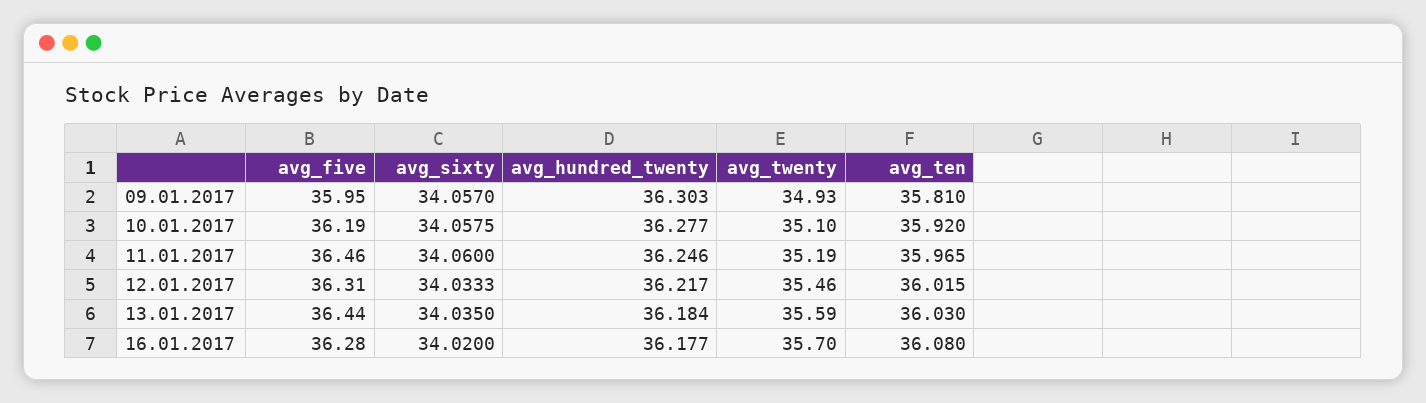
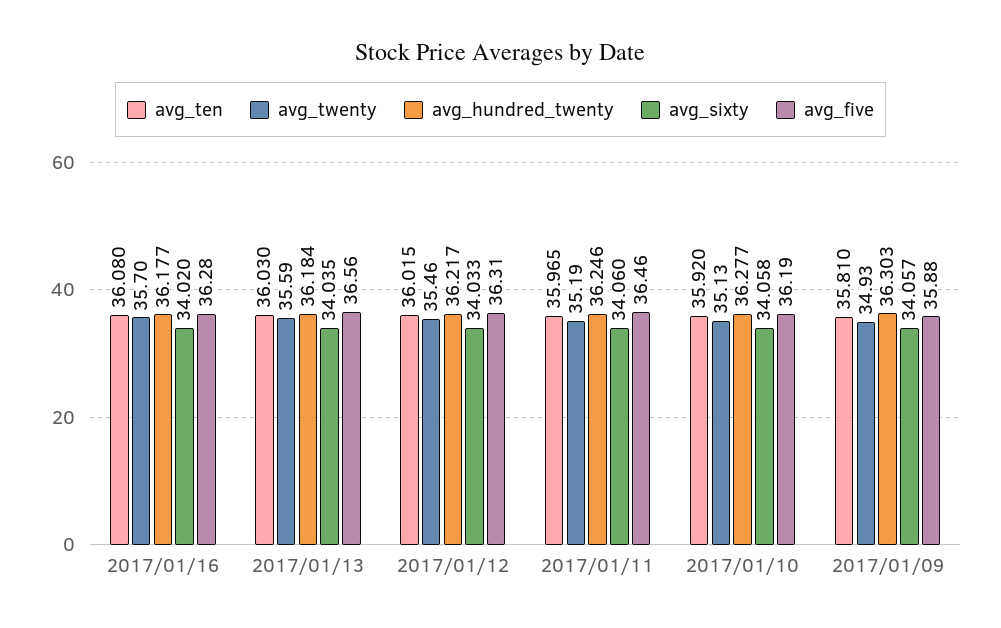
avg_five, 09.01.2017: 35.95 -> 35.88
avg_twenty, 10.01.2017: 35.1 -> 35.13
avg_five, 13.01.2017: 36.44 -> 36.56

